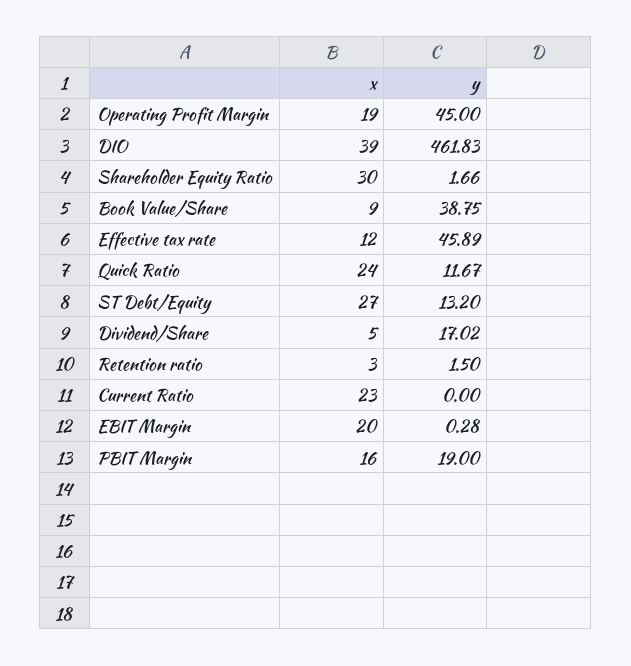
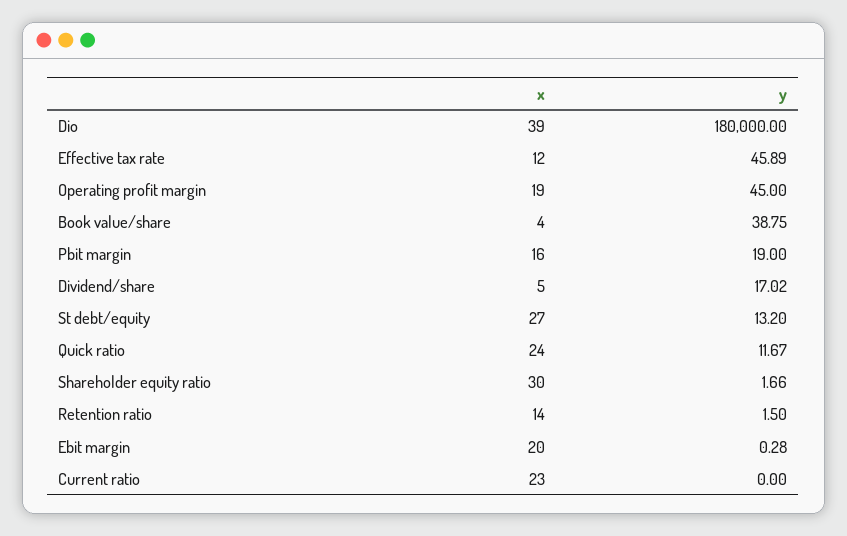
y, DIO: 461.83 -> 180000
x, Book Value/Share: 9 -> 4
x, Retention ratio: 3 -> 14

